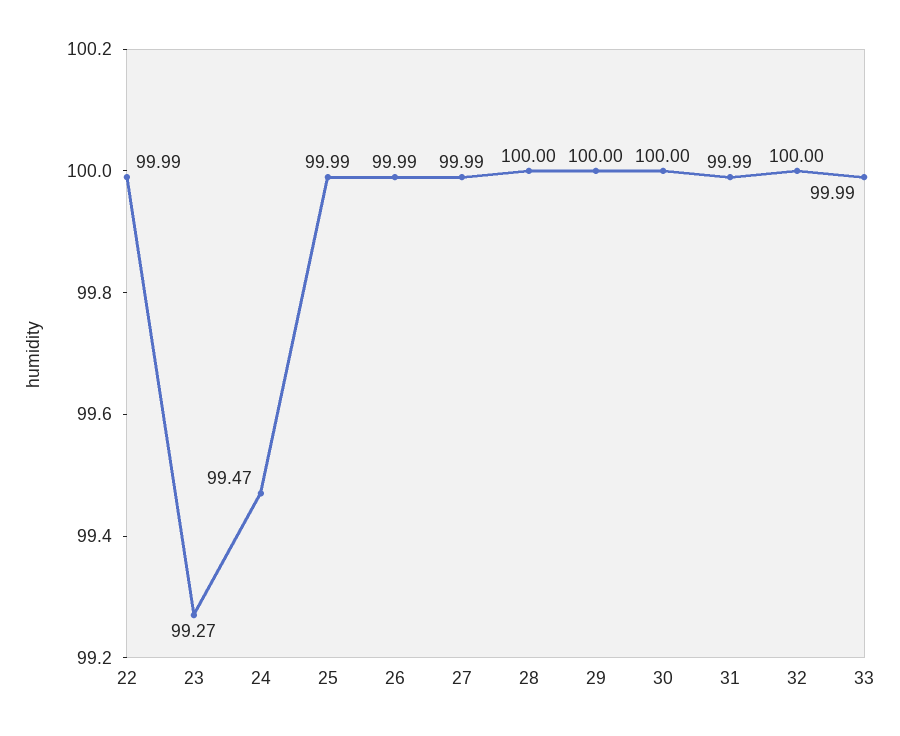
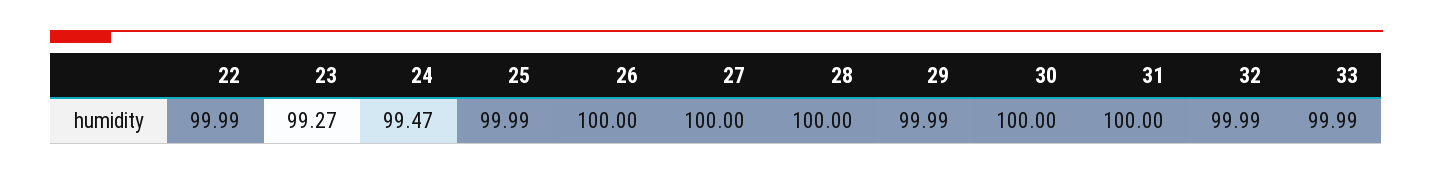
26: 99.99 -> 100
27: 99.99 -> 100
29: 100 -> 99.99
31: 99.99 -> 100
32: 100 -> 99.99

